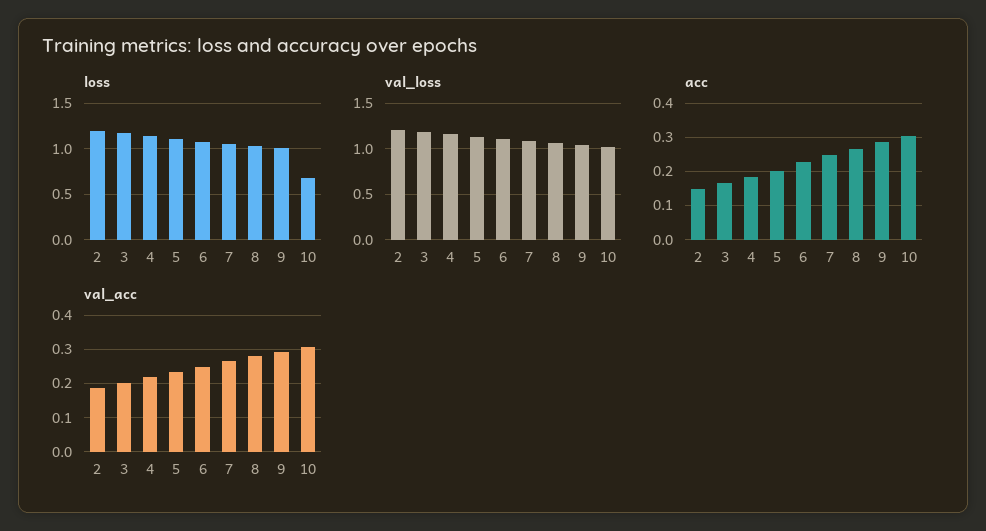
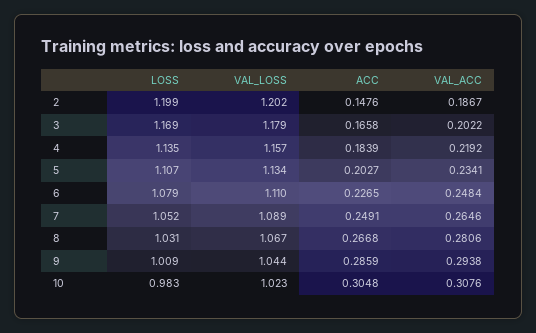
loss, 10: 0.7 -> 0.983

